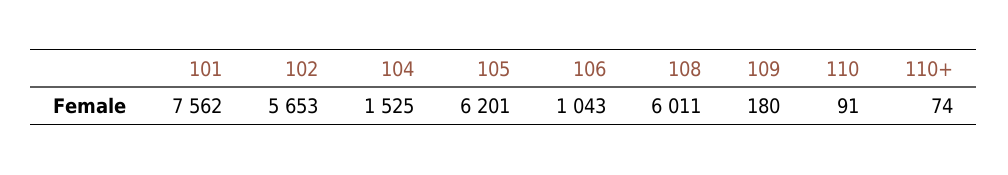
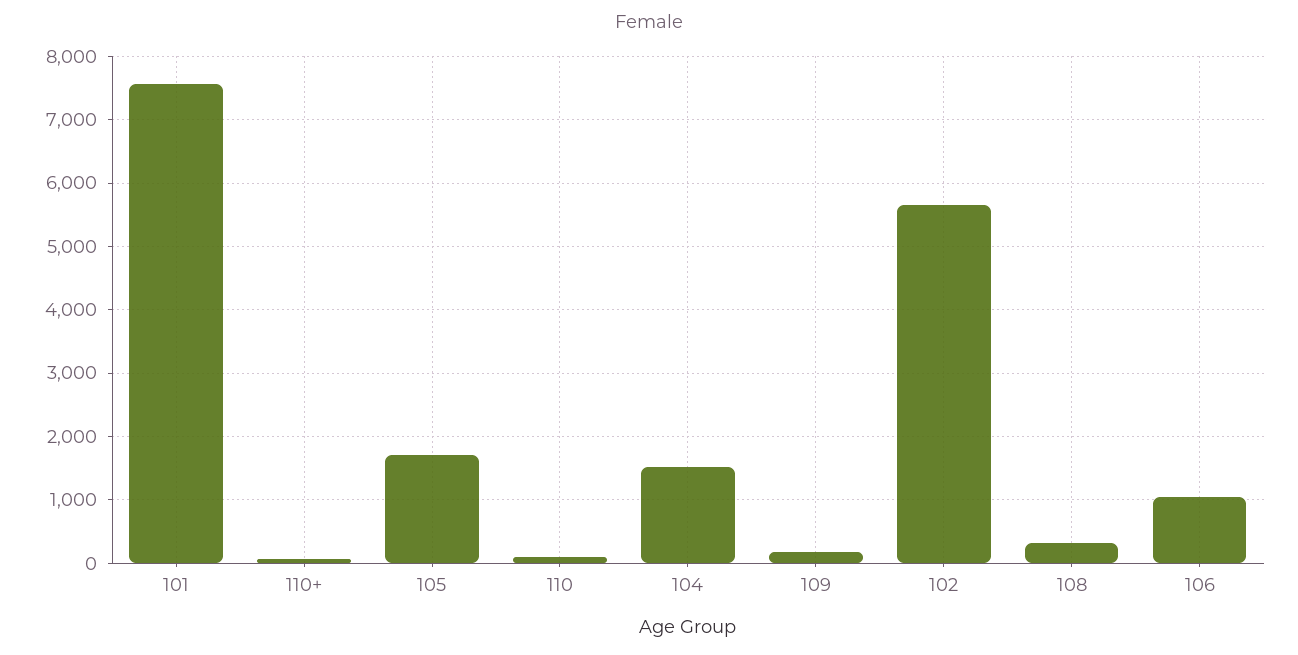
105: 6201 -> 1700
108: 6011 -> 300

